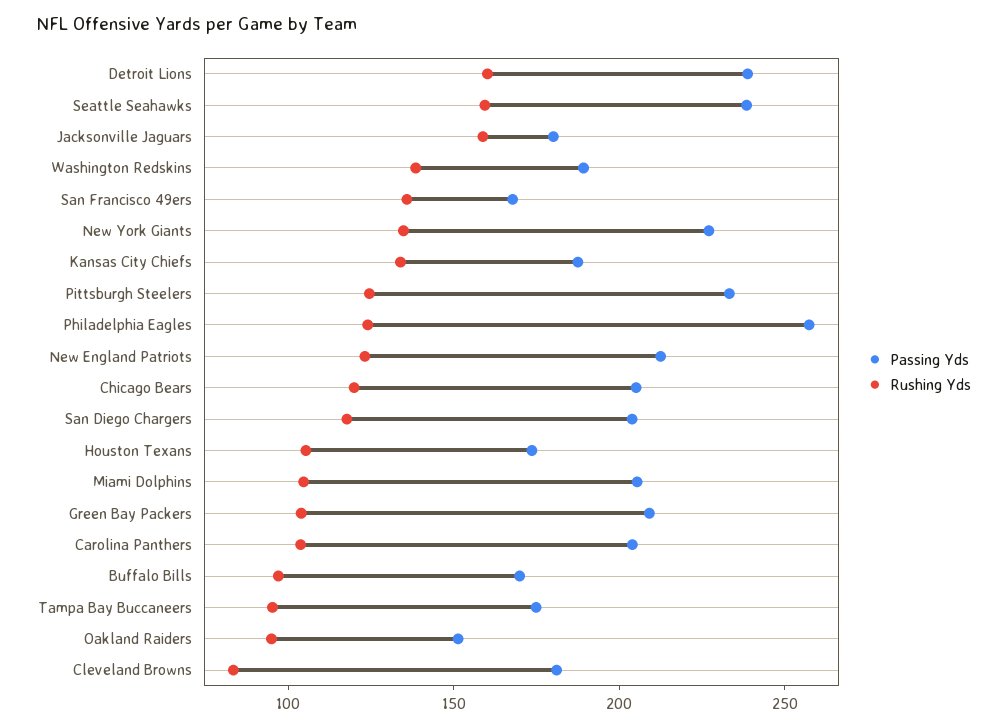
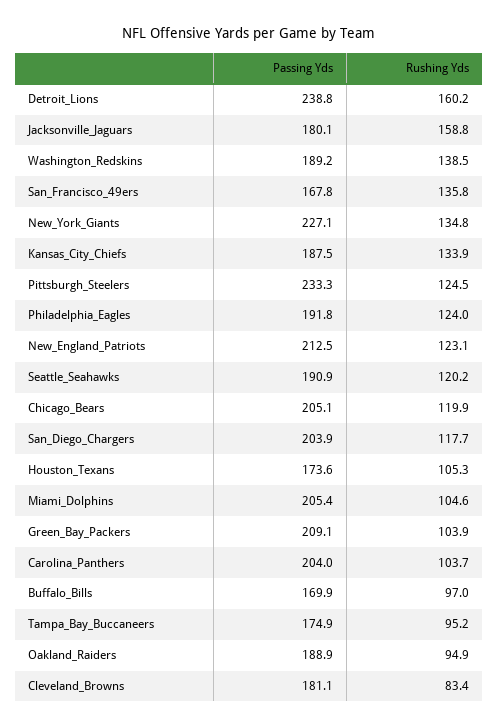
Passing Yds, Seattle Seahawks: 240 -> 190.9
Rushing Yds, Seattle Seahawks: 160 -> 120.2
Passing Yds, Philadelphia Eagles: 260 -> 191.8
Passing Yds, Oakland Raiders: 150 -> 188.9

